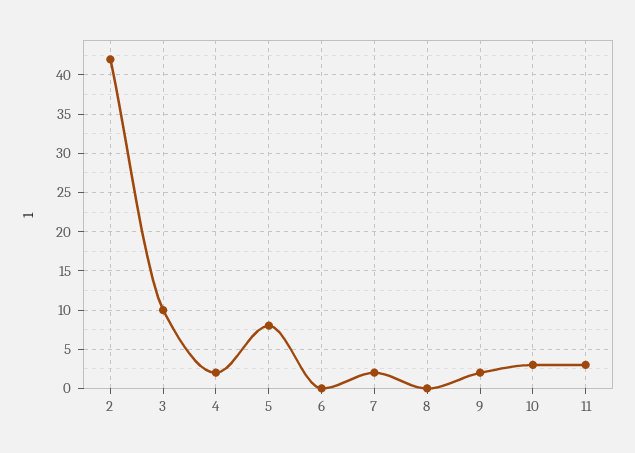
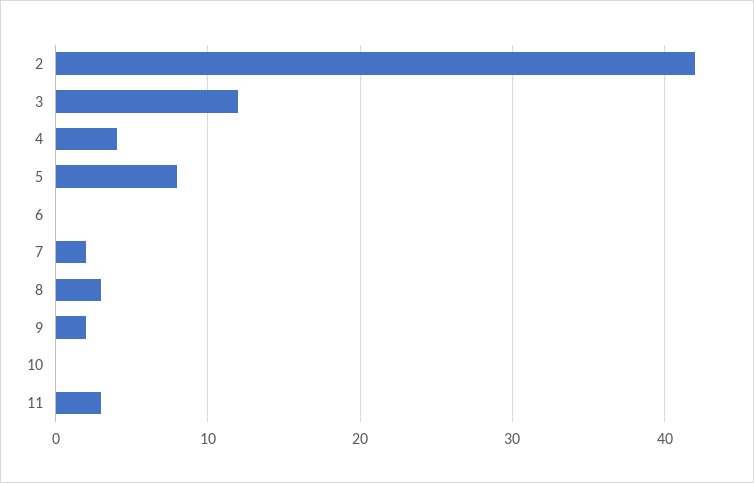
3: 10 -> 12
4: 2 -> 4
8: 0 -> 3
10: 3 -> 0

